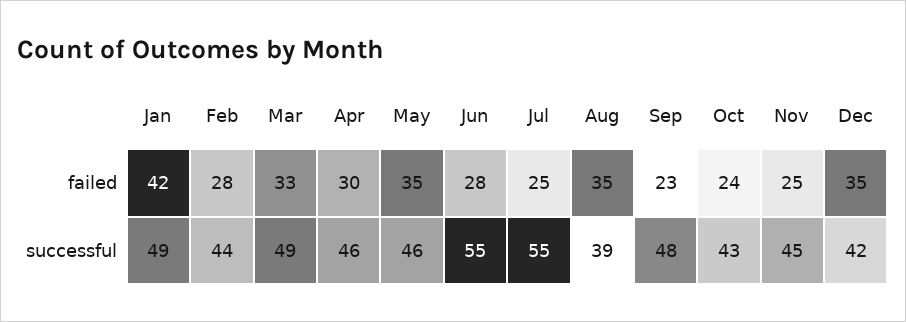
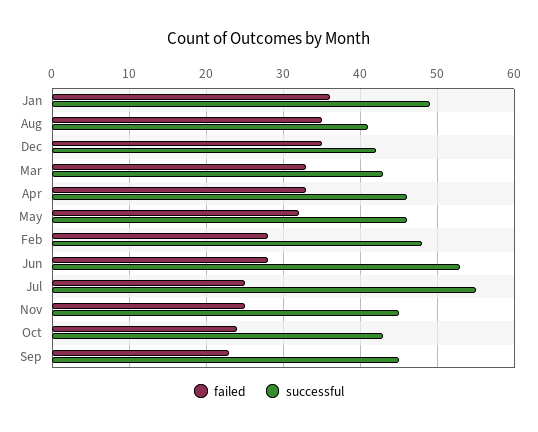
failed, Jan: 42 -> 36
failed, Apr: 30 -> 33
failed, May: 35 -> 32
successful, Feb: 44 -> 48
successful, Mar: 49 -> 43
successful, Jun: 55 -> 53
successful, Aug: 39 -> 41
successful, Sep: 48 -> 45

